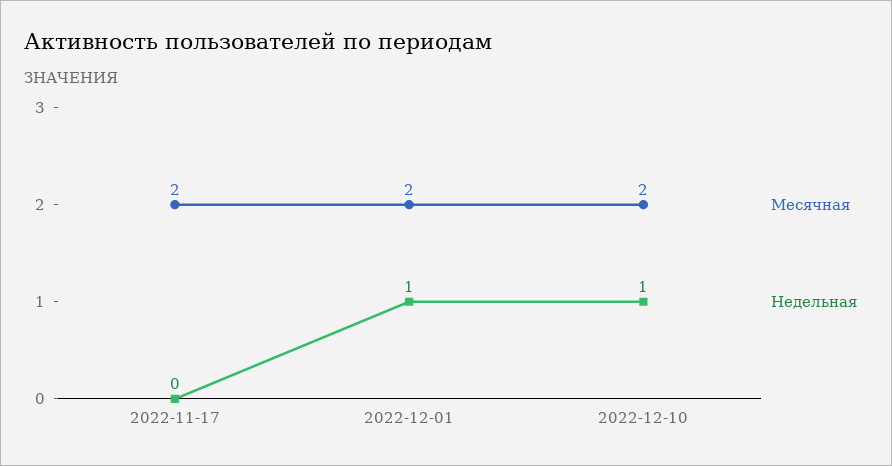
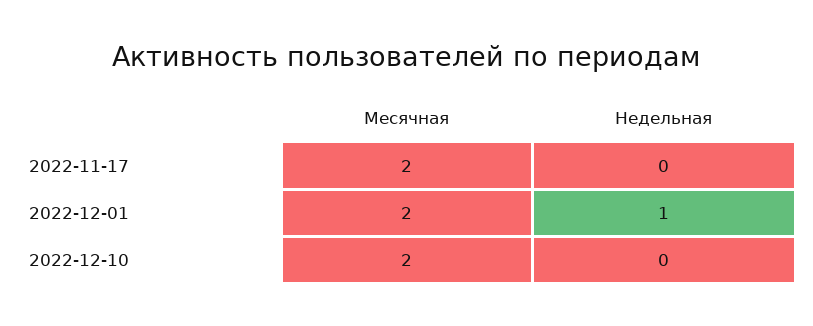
Недельная, 2022-12-10: 1 -> 0

